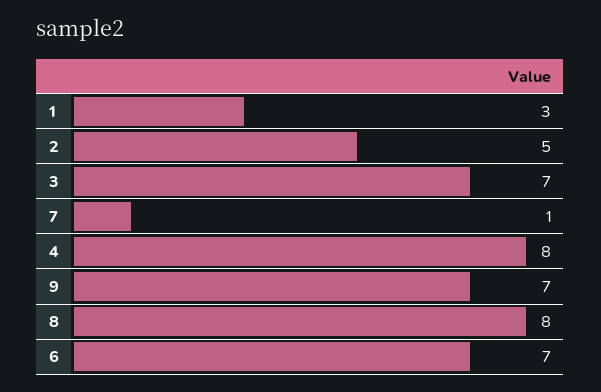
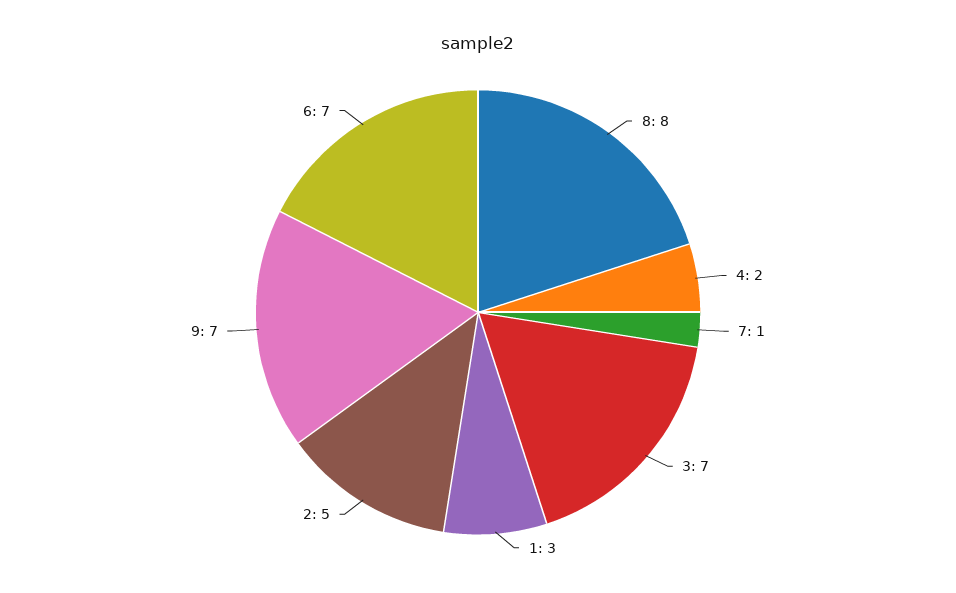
4: 8 -> 2

